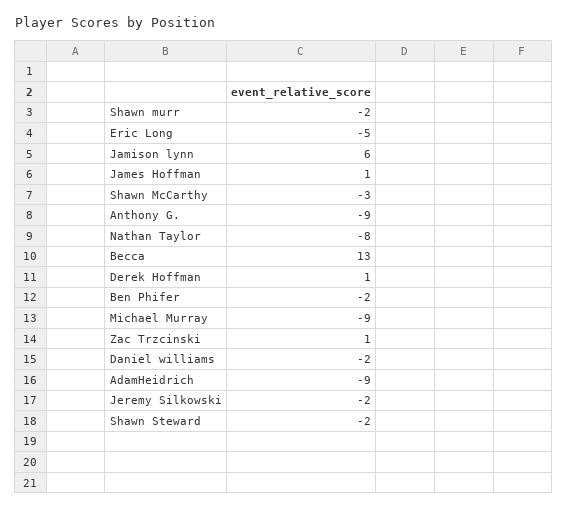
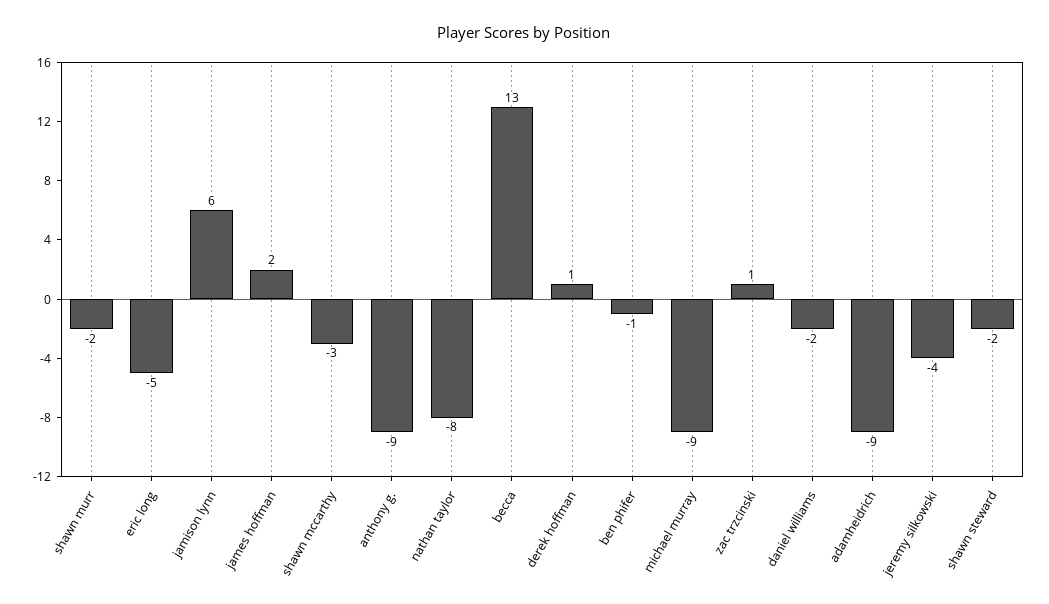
James Hoffman: 1 -> 2
Ben Phifer: -2 -> -1
Jeremy Silkowski: -2 -> -4

